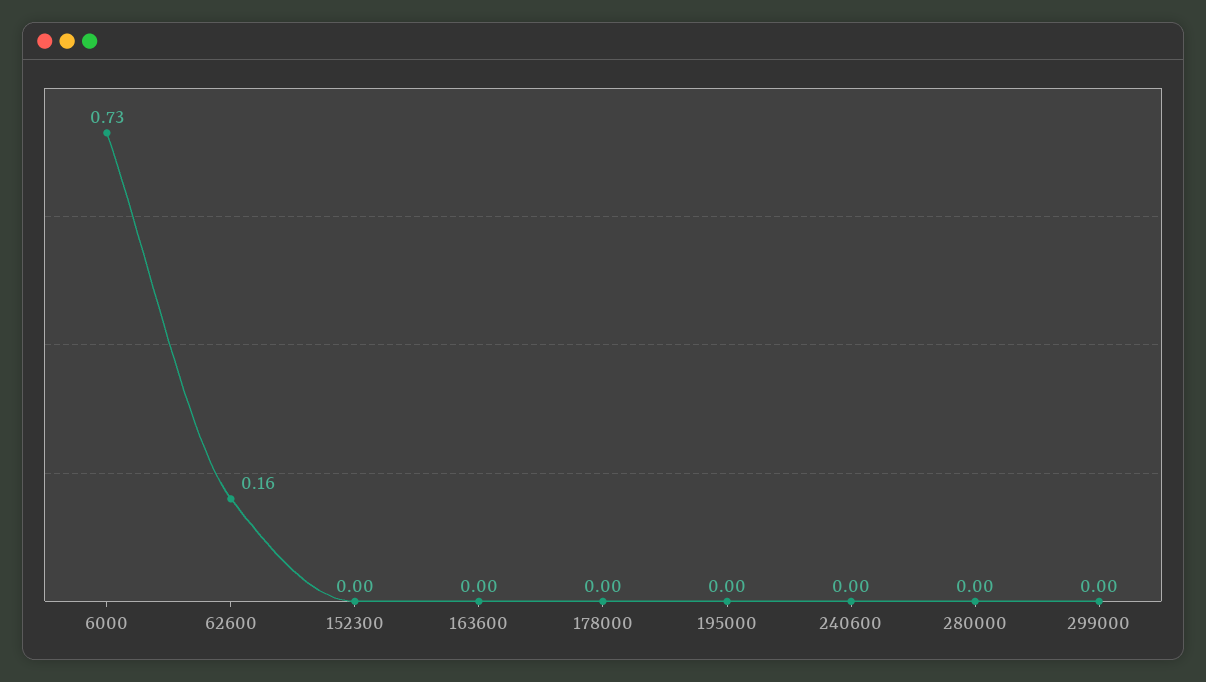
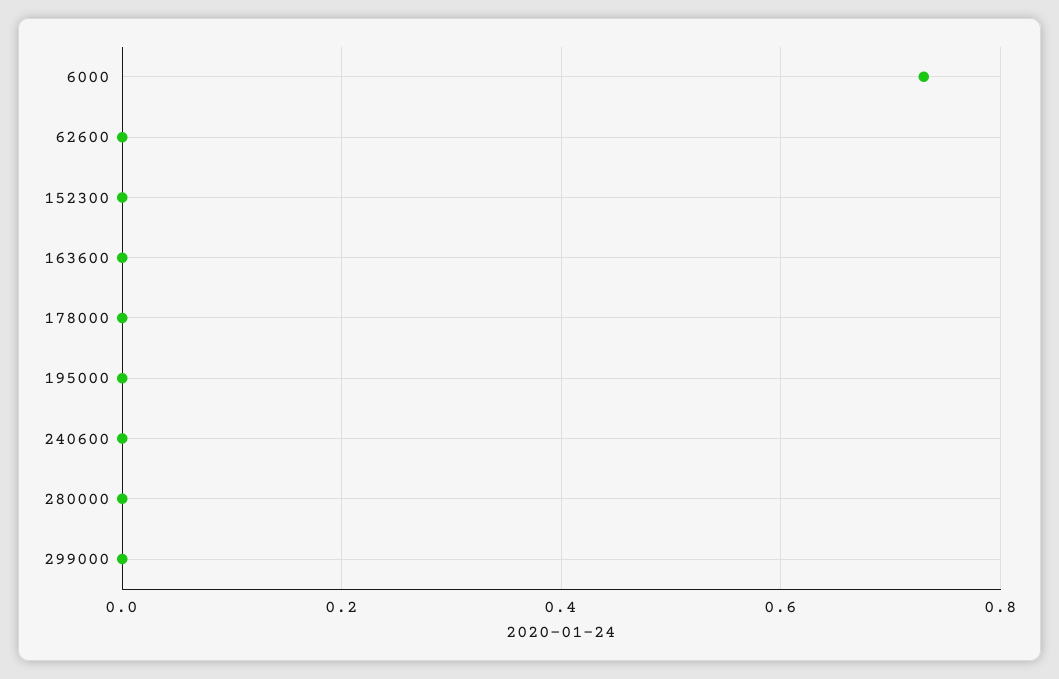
62600: 0.16 -> 0

